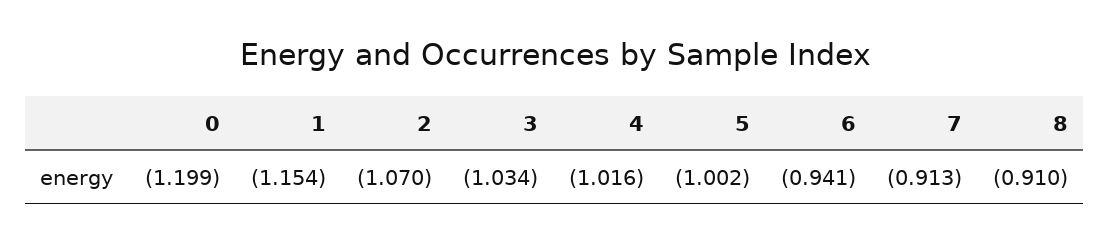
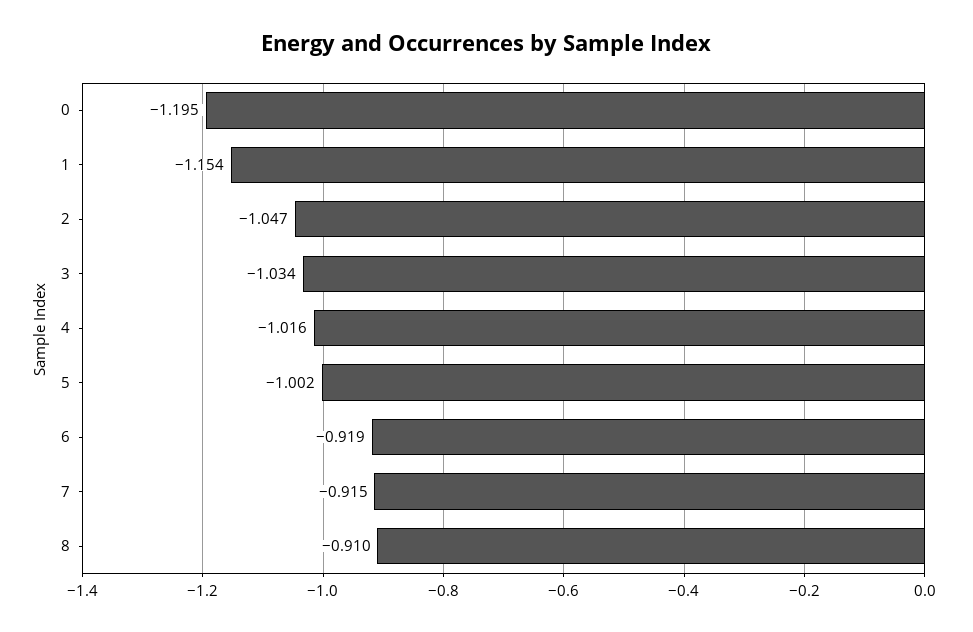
0: -1.199 -> -1.195
2: -1.07 -> -1.047
6: -0.941 -> -0.919
7: -0.913 -> -0.915

